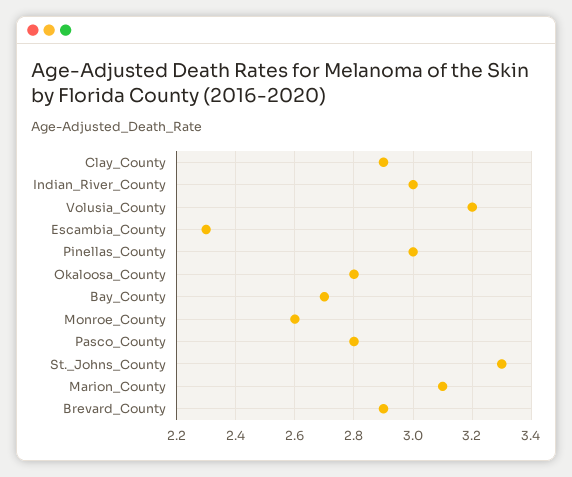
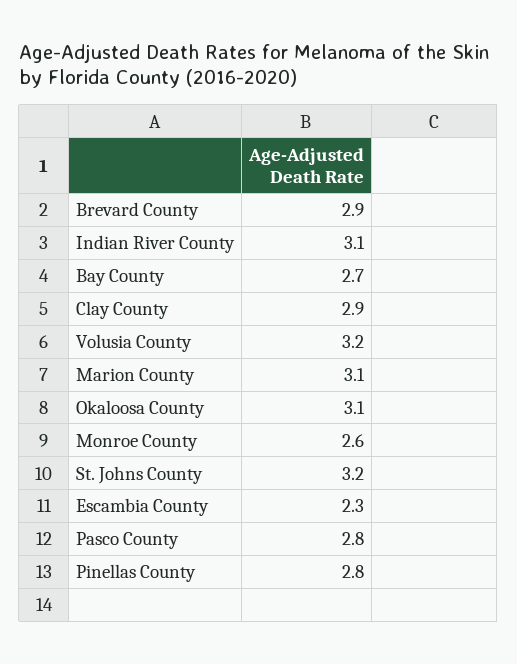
Indian_River_County: 3 -> 3.1
Pinellas_County: 3 -> 2.8
Okaloosa_County: 2.8 -> 3.1
St._Johns_County: 3.3 -> 3.2

